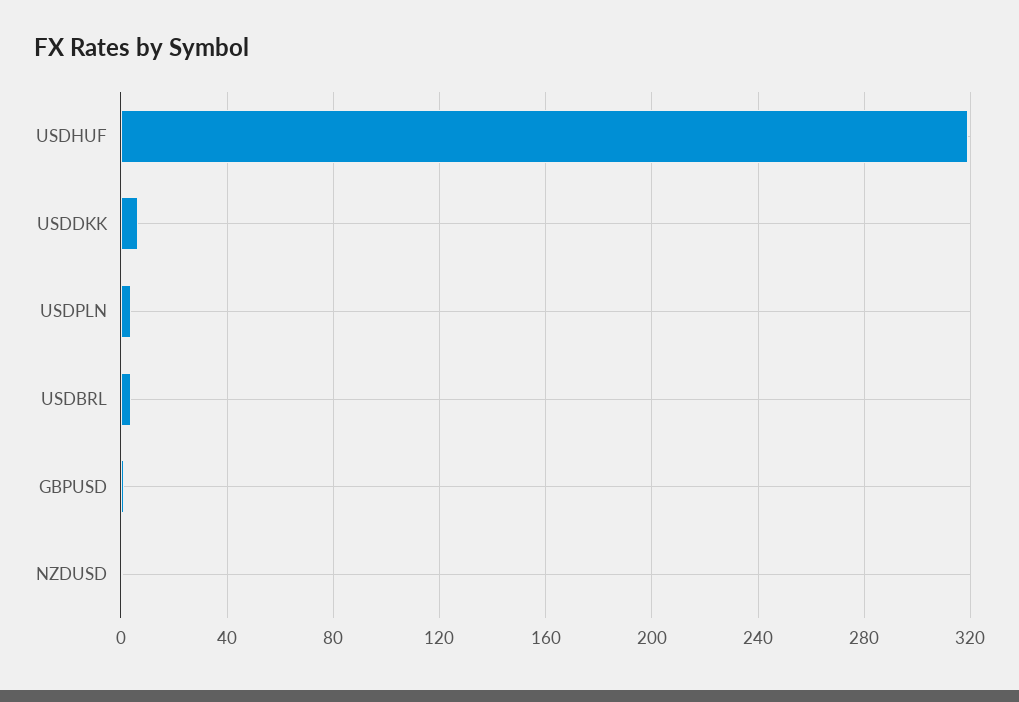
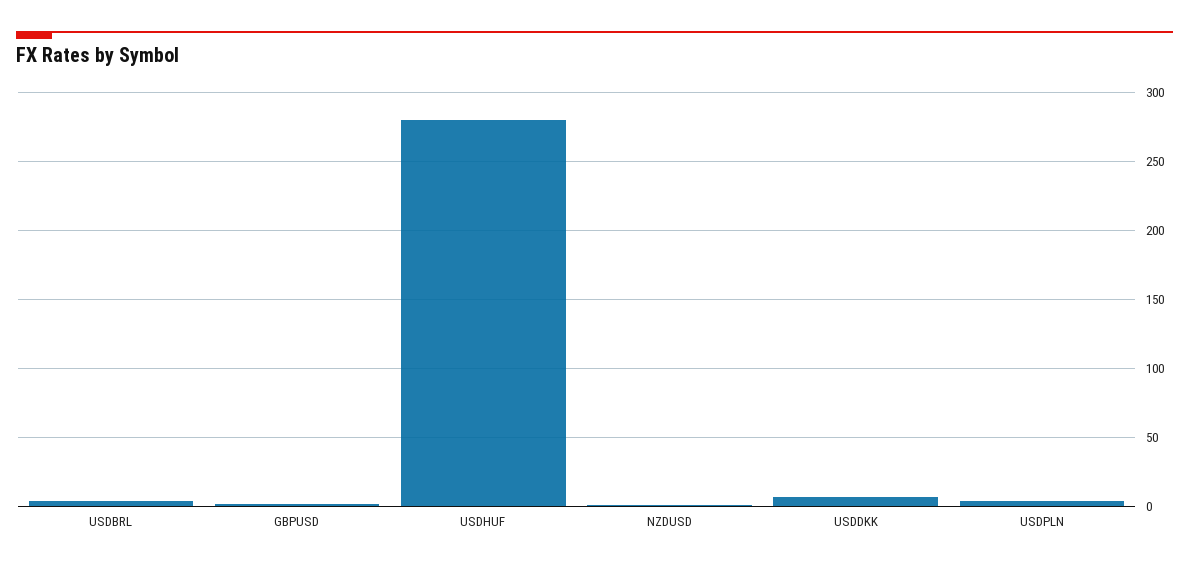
USDHUF: 320 -> 280

